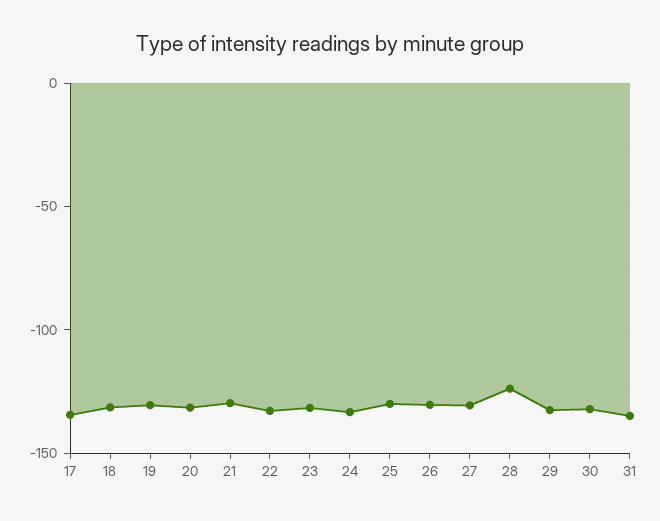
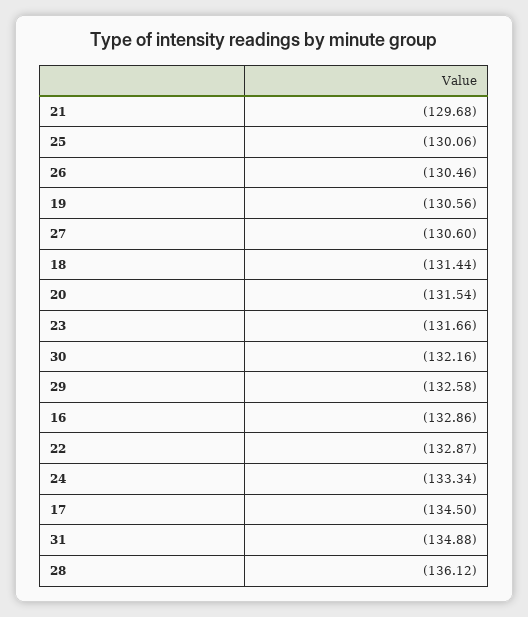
28: -125 -> -136.12
16: none -> -132.86

